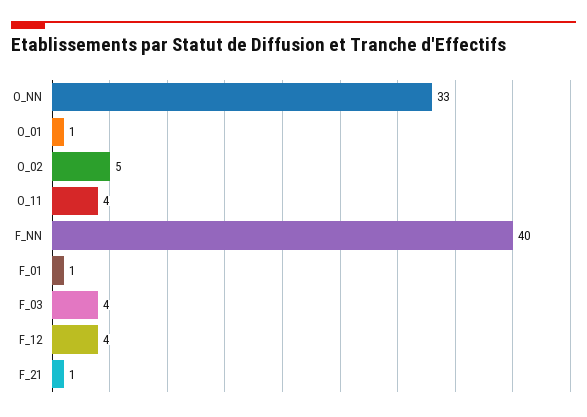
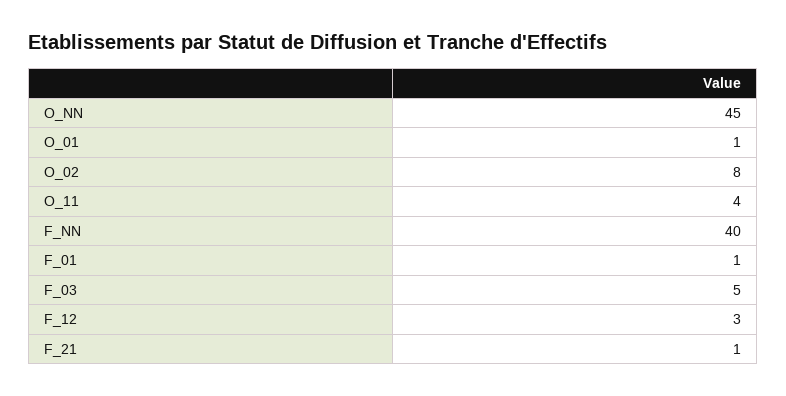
O_NN: 33 -> 45
O_02: 5 -> 8
F_03: 4 -> 5
F_12: 4 -> 3

